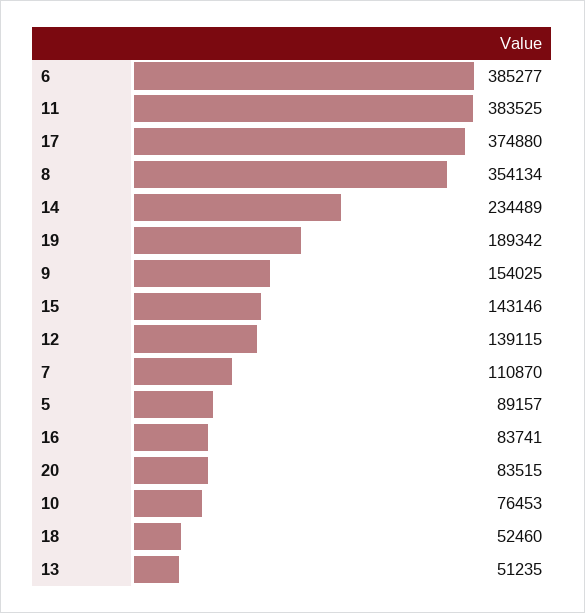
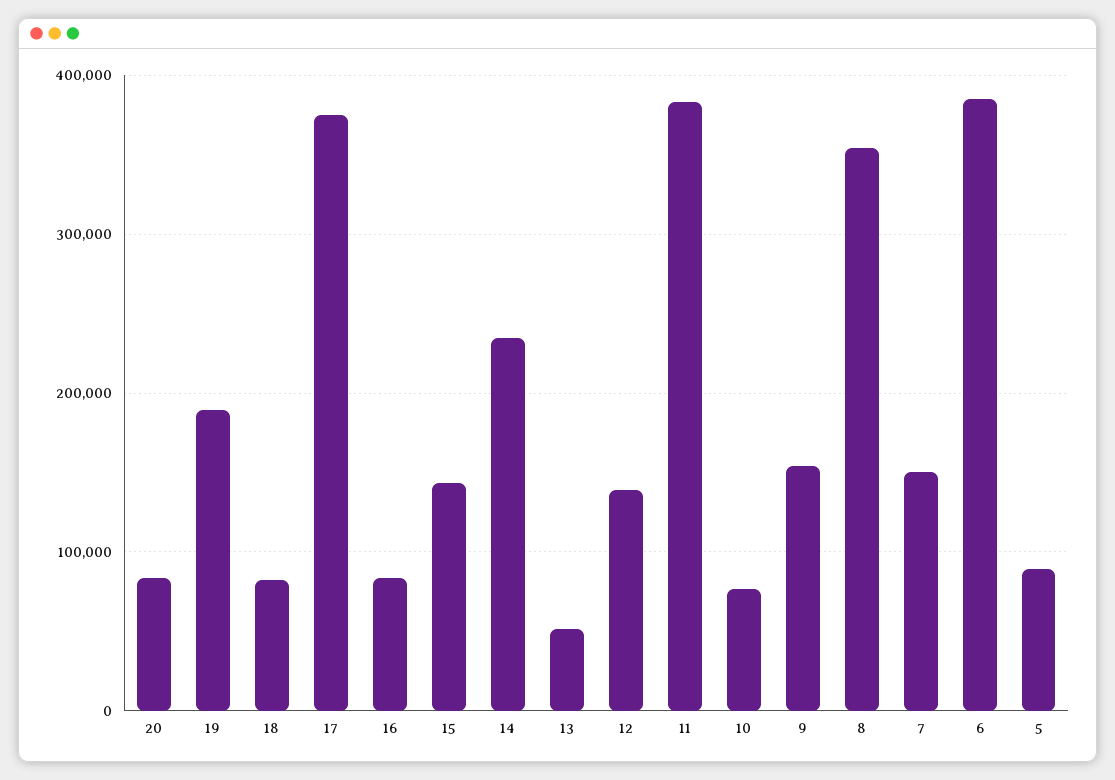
7: 110870 -> 150000
18: 52460 -> 80000

